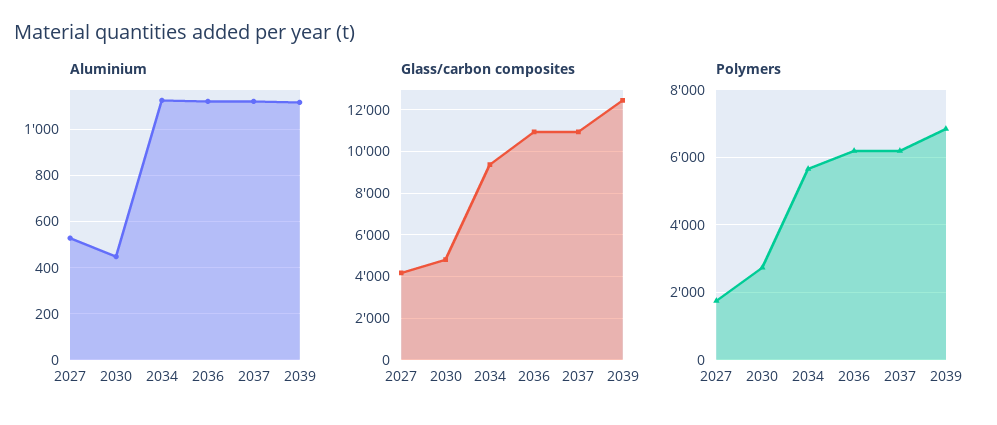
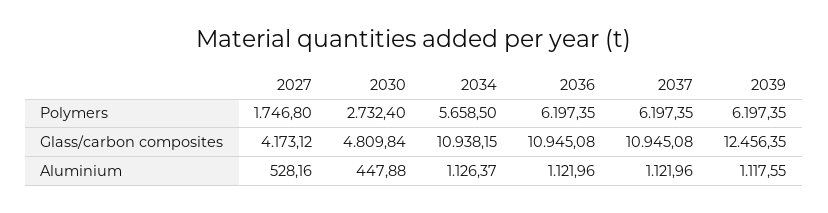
Glass/carbon composites, 2034: 9500 -> 10938.15
Polymers, 2039: 6800 -> 6197.35

